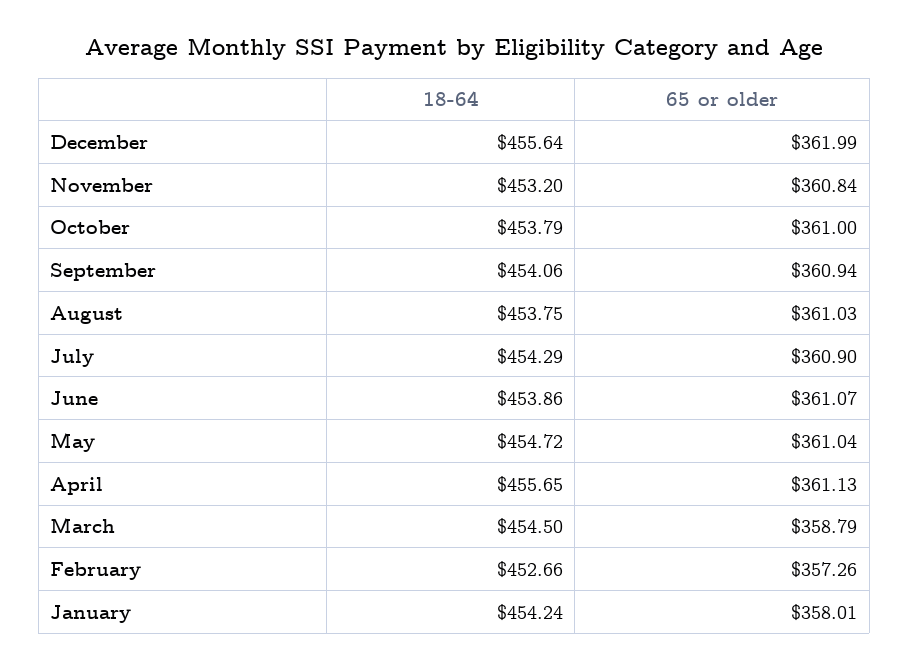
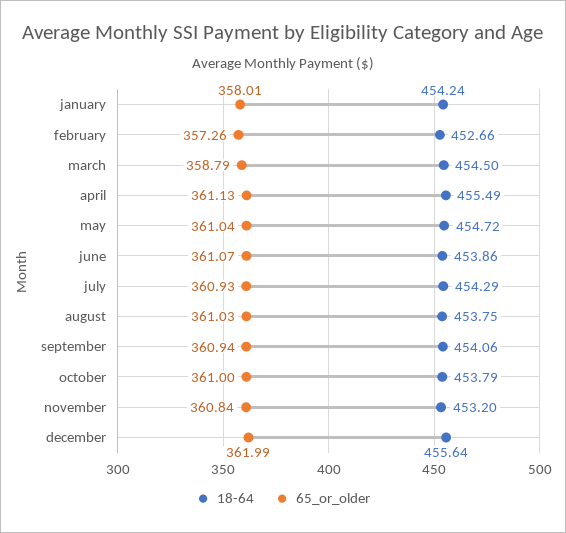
65 or older, July: 360.9 -> 360.93
18-64, April: 455.65 -> 455.49

